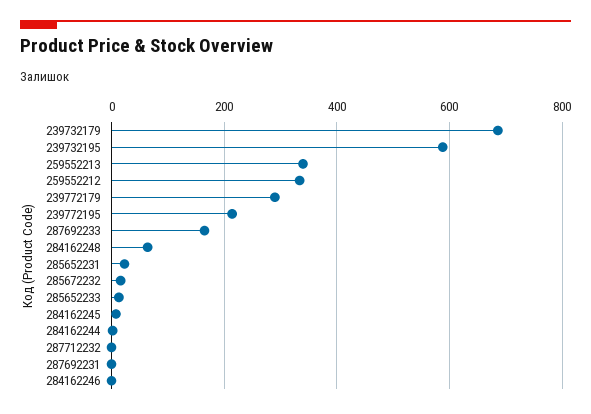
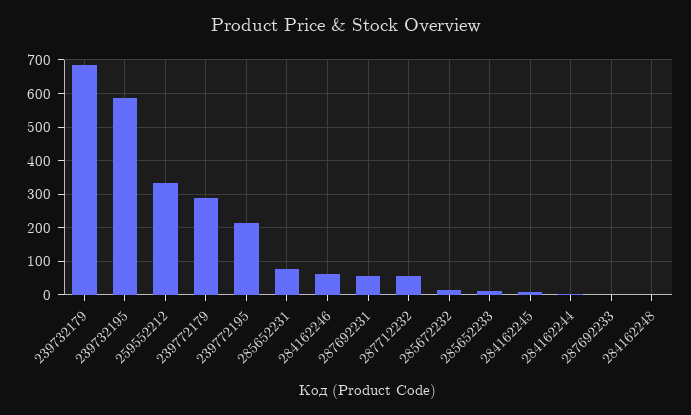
259552213: 340 -> none
287692233: 160 -> 0
284162248: 60 -> 0
285652231: 20 -> 80
287712232: 0 -> 60
287692231: 0 -> 60
284162246: 0 -> 60

